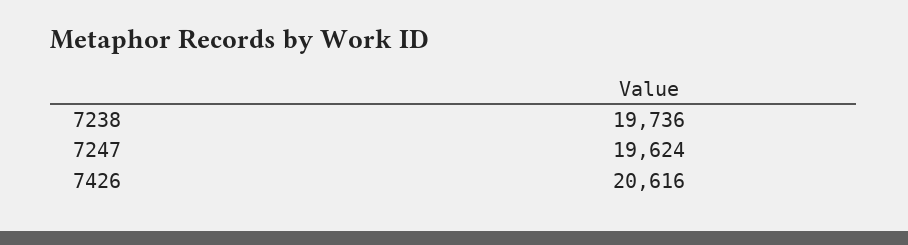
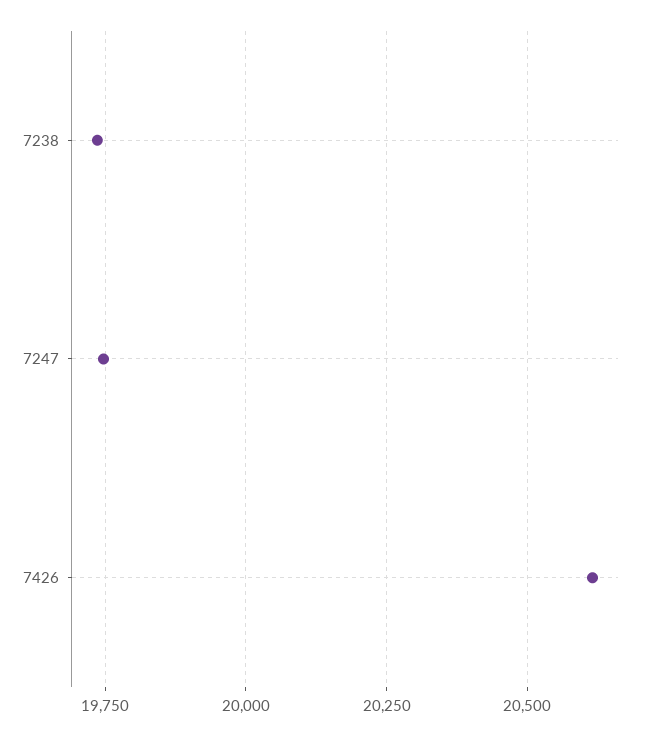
7247: 19624 -> 19750

